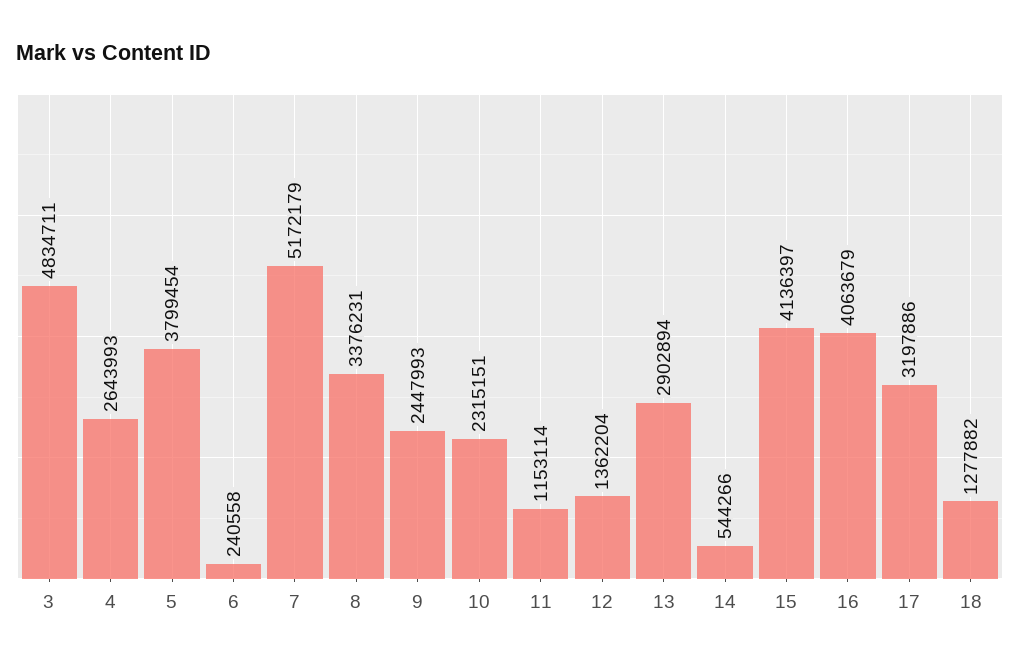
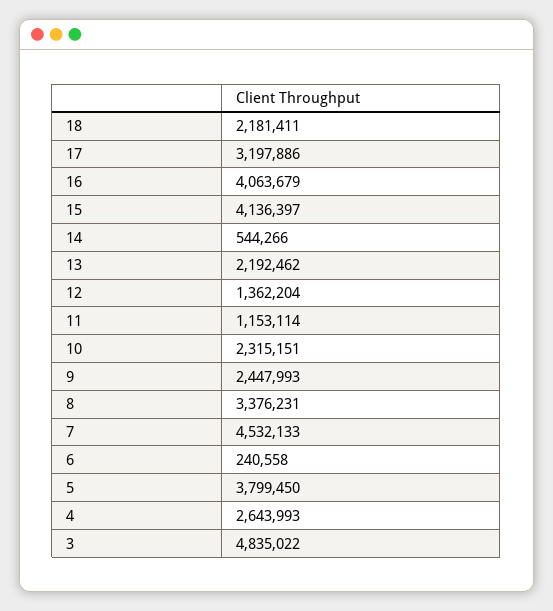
3: 4834711 -> 4835022
5: 3799454 -> 3799450
7: 5172179 -> 4532133
13: 2902894 -> 2192462
18: 1277882 -> 2181411

